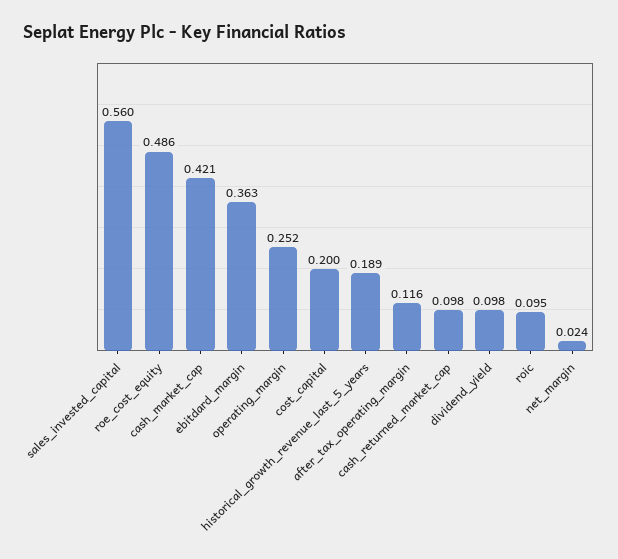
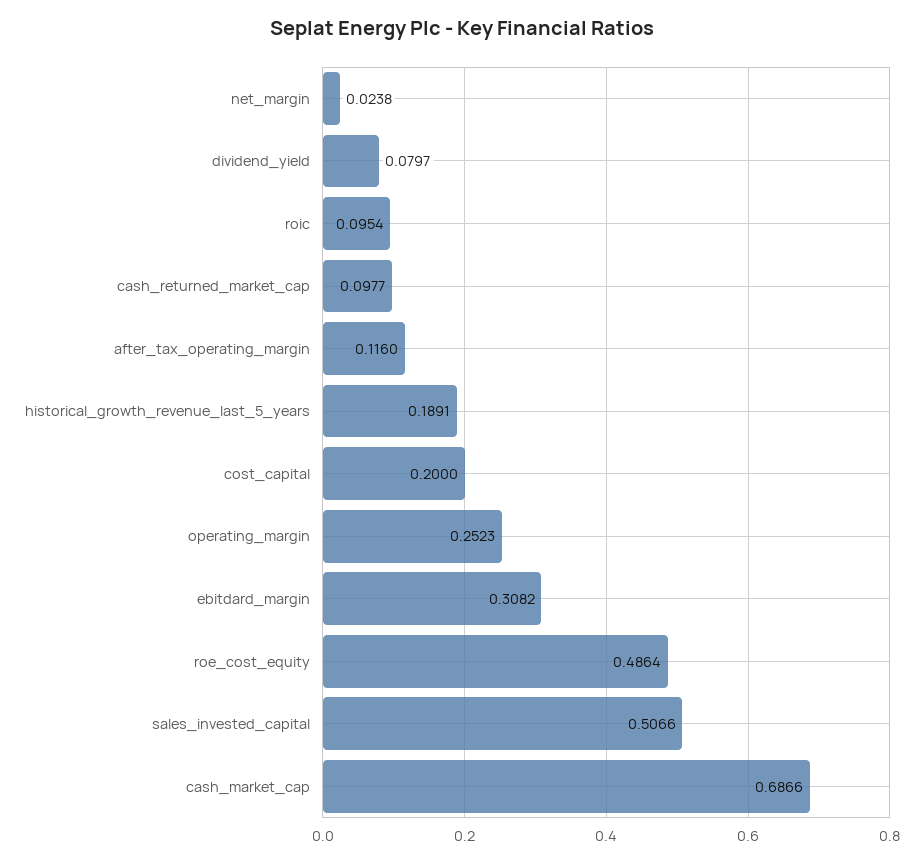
sales_invested_capital: 0.56 -> 0.5066
cash_market_cap: 0.421 -> 0.6866
ebitdard_margin: 0.363 -> 0.3082
dividend_yield: 0.098 -> 0.0797

